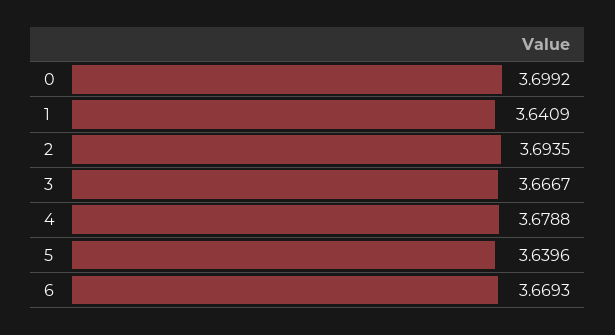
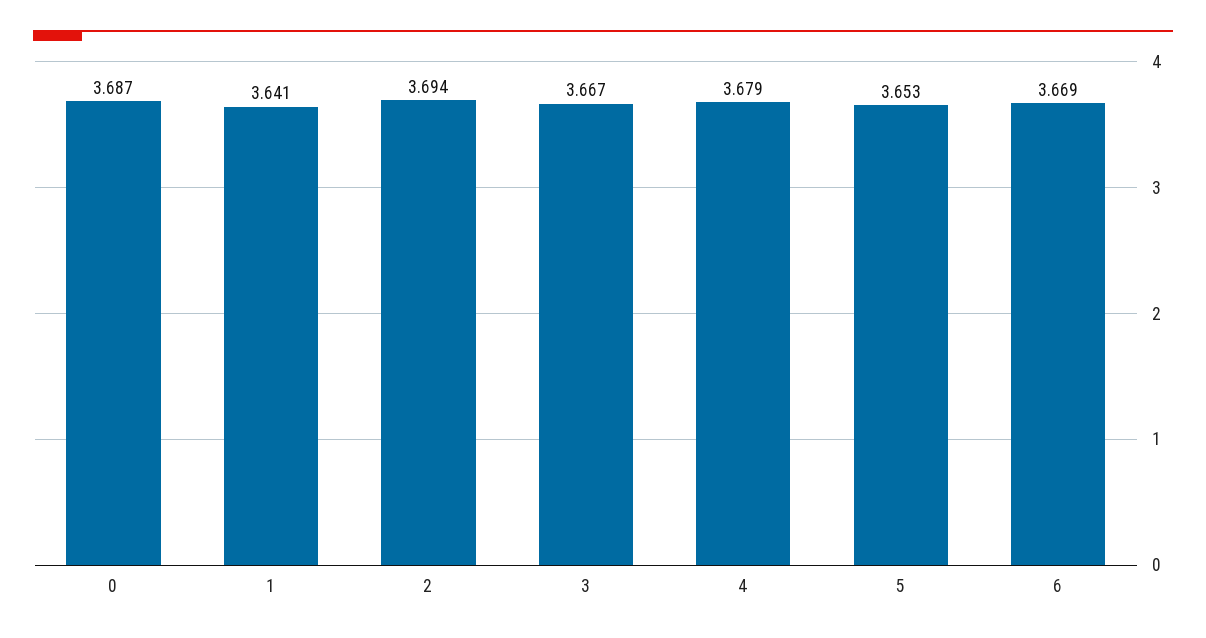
0: 3.6992 -> 3.687
5: 3.6396 -> 3.653

